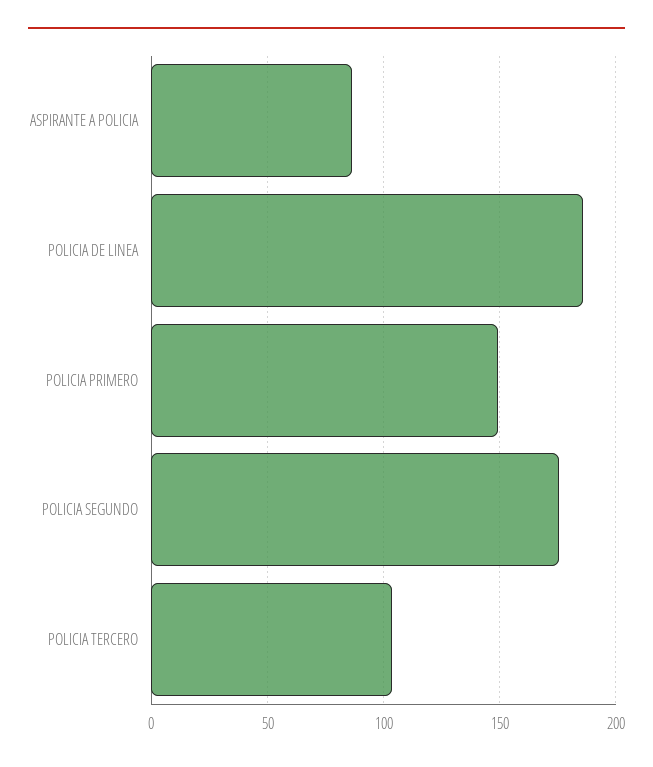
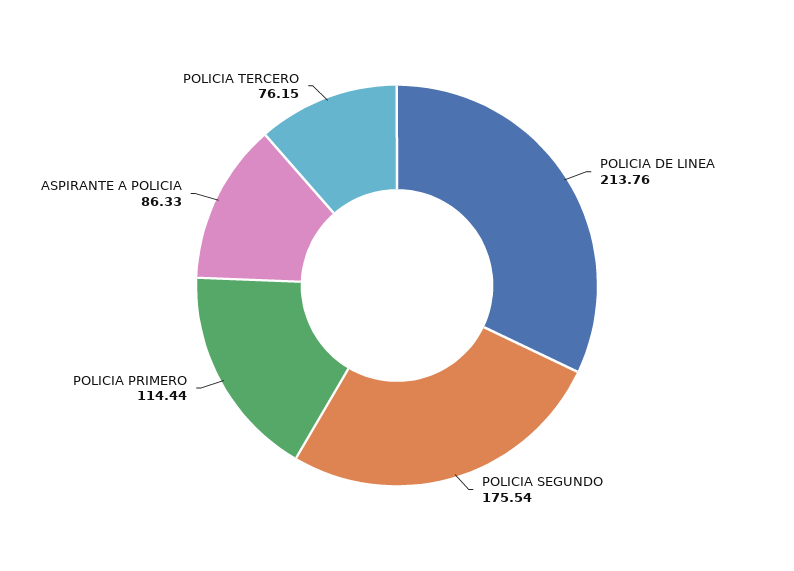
POLICIA DE LINEA: 185 -> 213.76
POLICIA PRIMERO: 150 -> 114.44
POLICIA TERCERO: 105 -> 76.15

